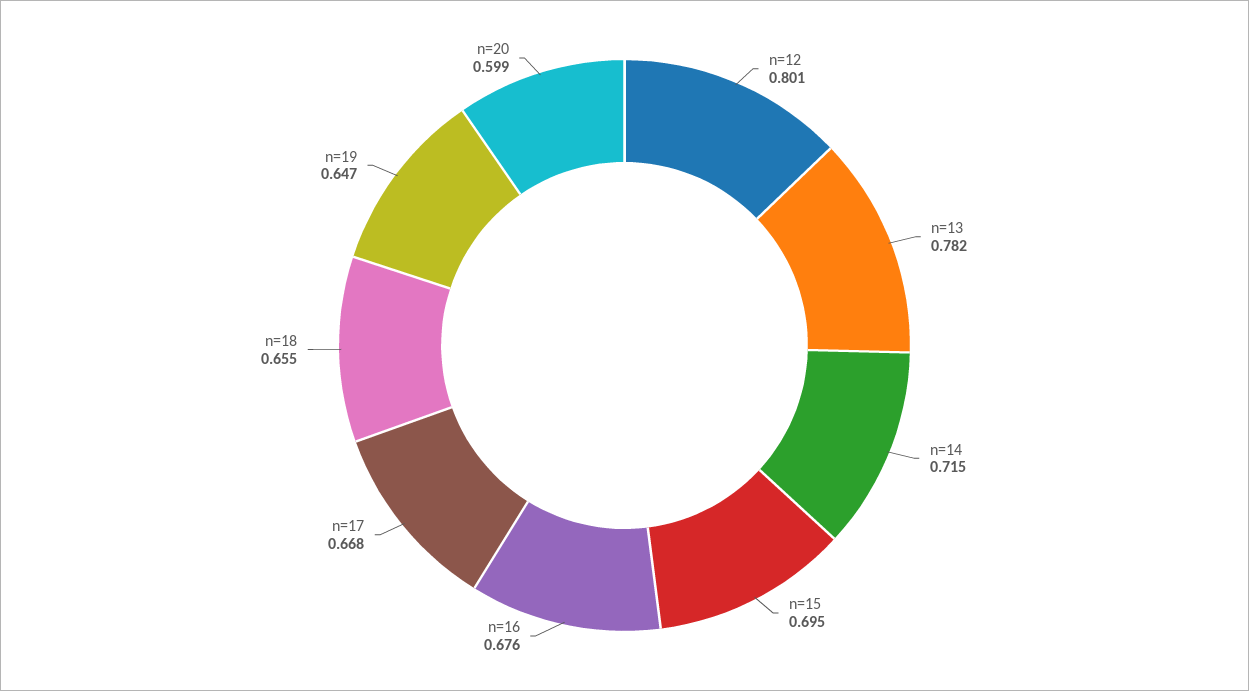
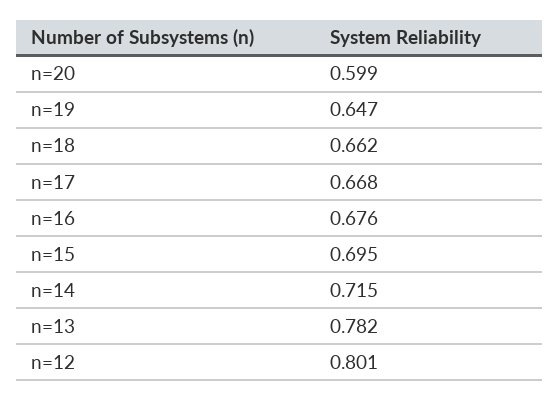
n=18: 0.655 -> 0.662

